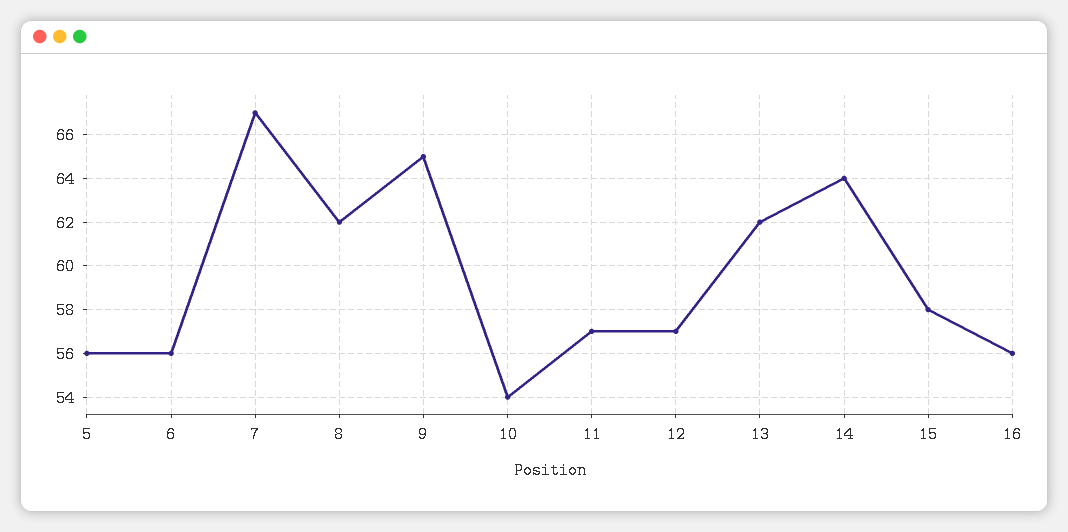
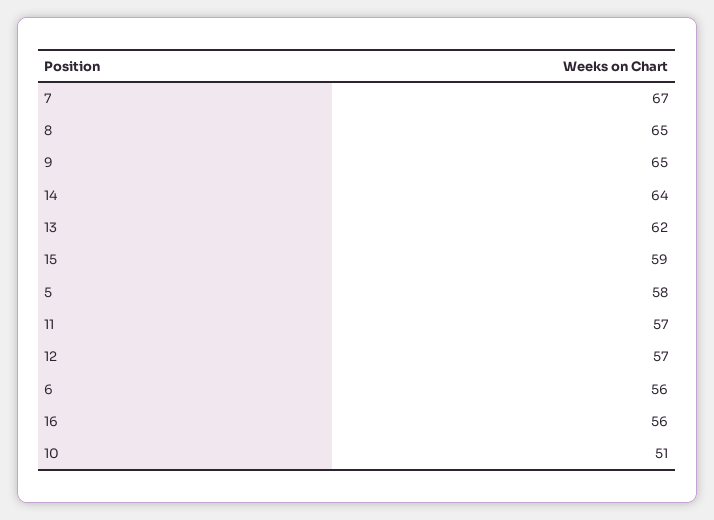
5: 56 -> 58
8: 62 -> 65
10: 54 -> 51
15: 58 -> 59

